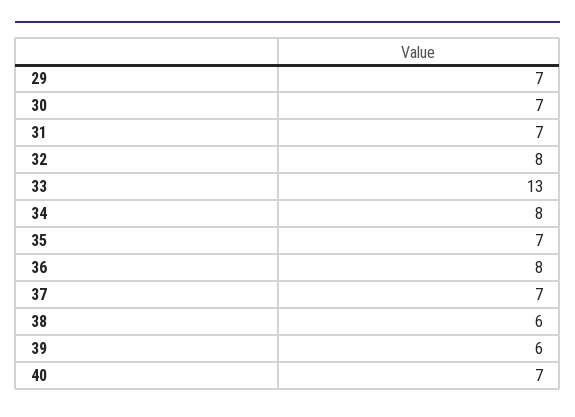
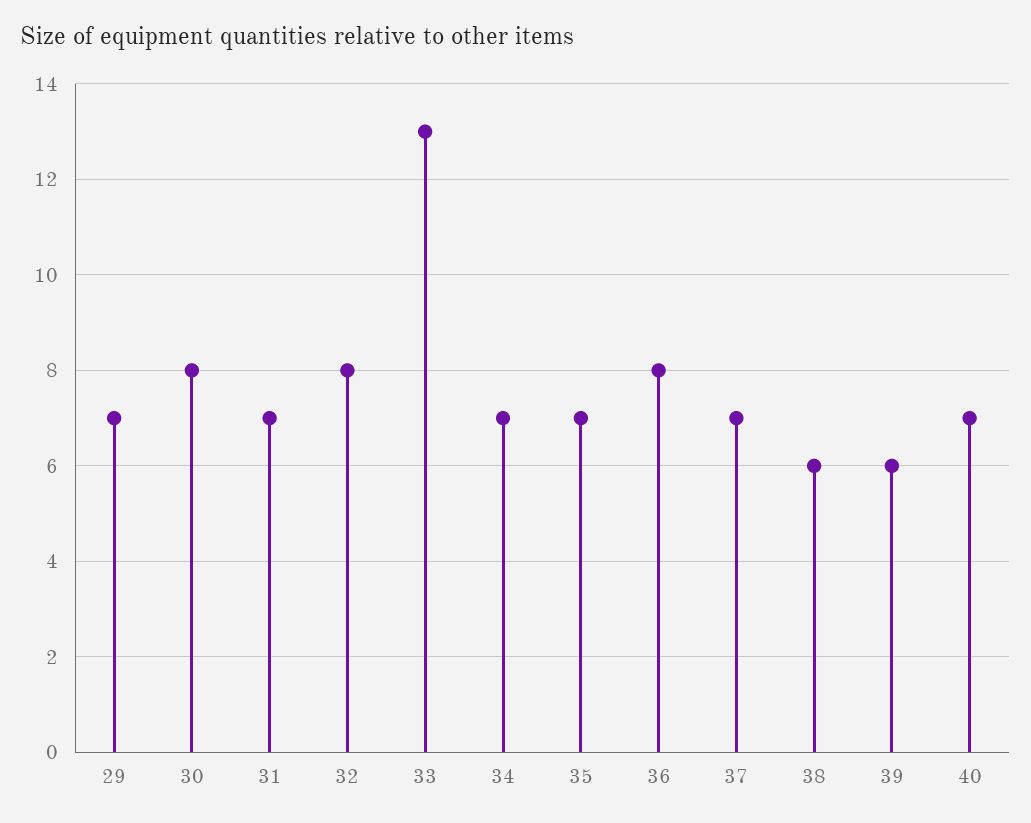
30: 7 -> 8
34: 8 -> 7

